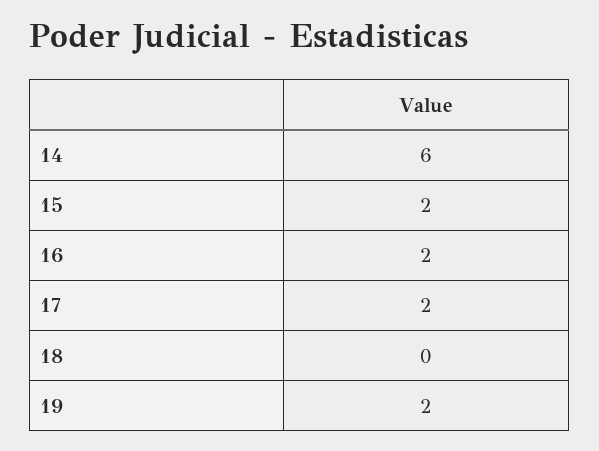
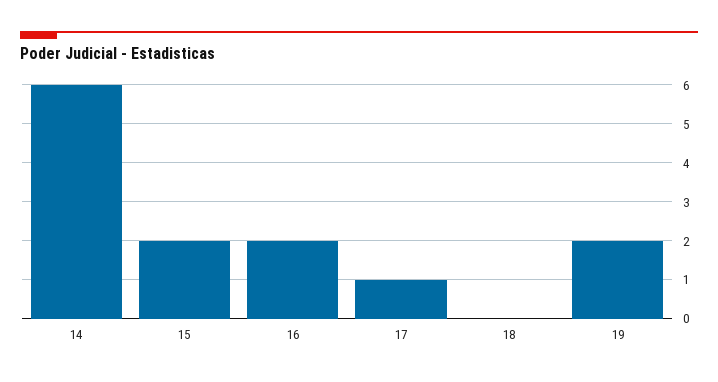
17: 2 -> 1

